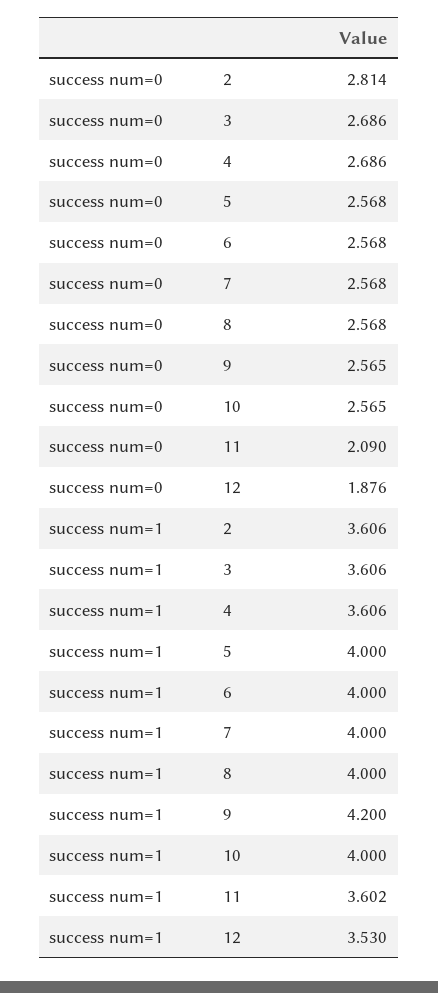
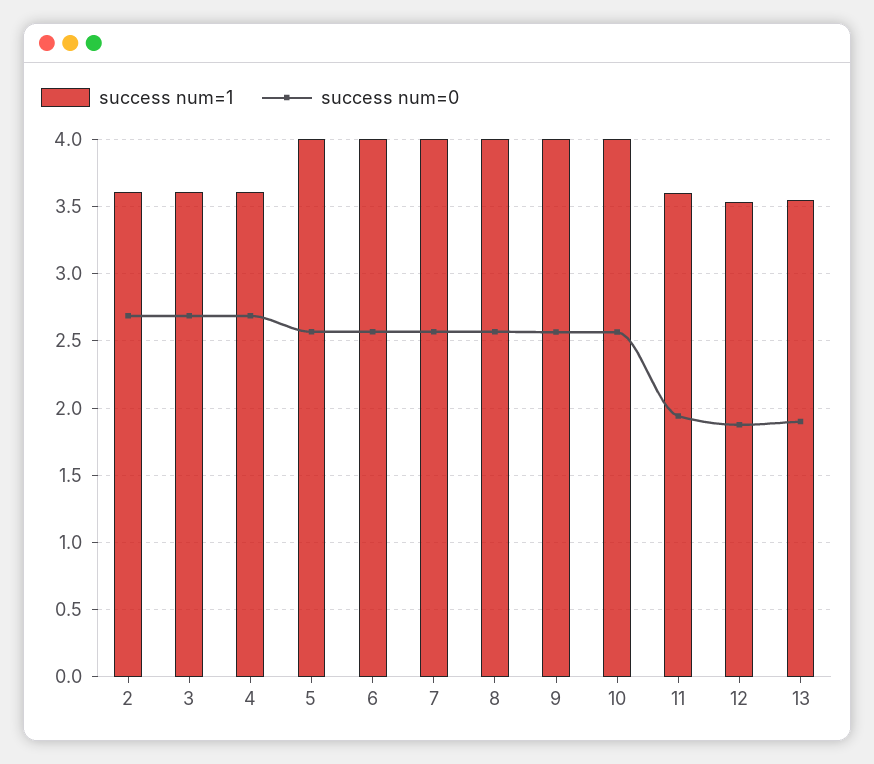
success num=0, 2: 2.814 -> 2.7
success num=0, 11: 2.09 -> 1.95
success num=1, 9: 4.2 -> 4
success num=1, 13: none -> 3.55
success num=0, 13: none -> 1.9

